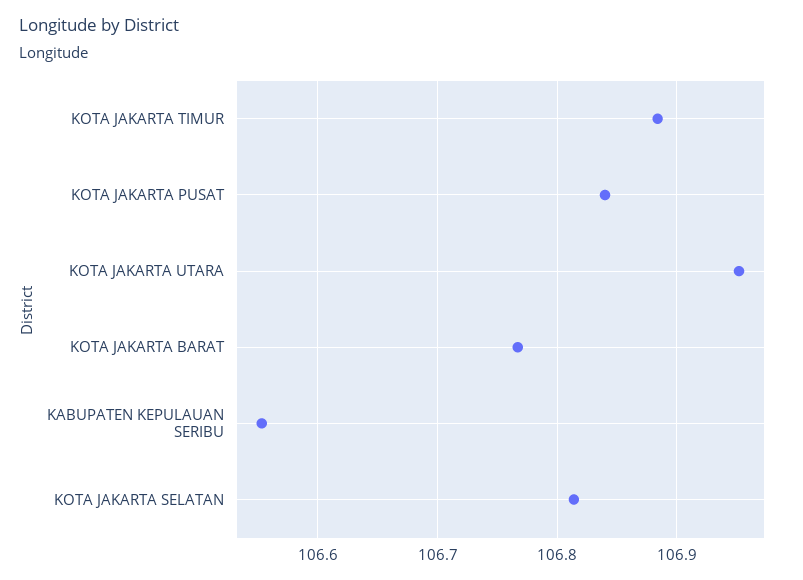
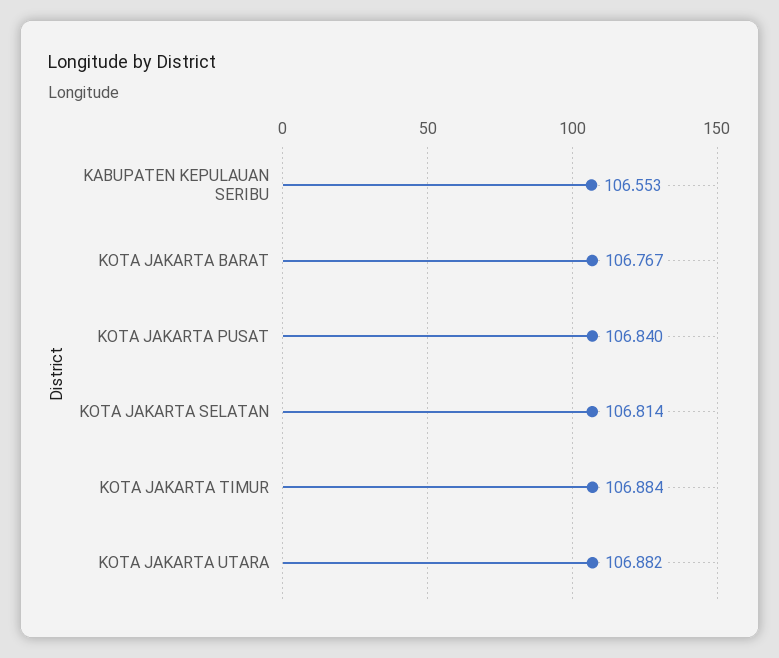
KOTA JAKARTA UTARA: 106.95 -> 106.882

